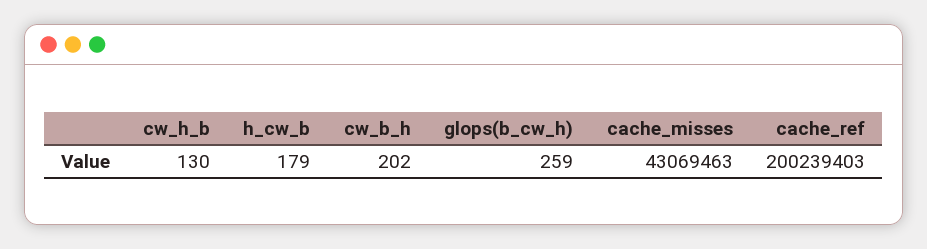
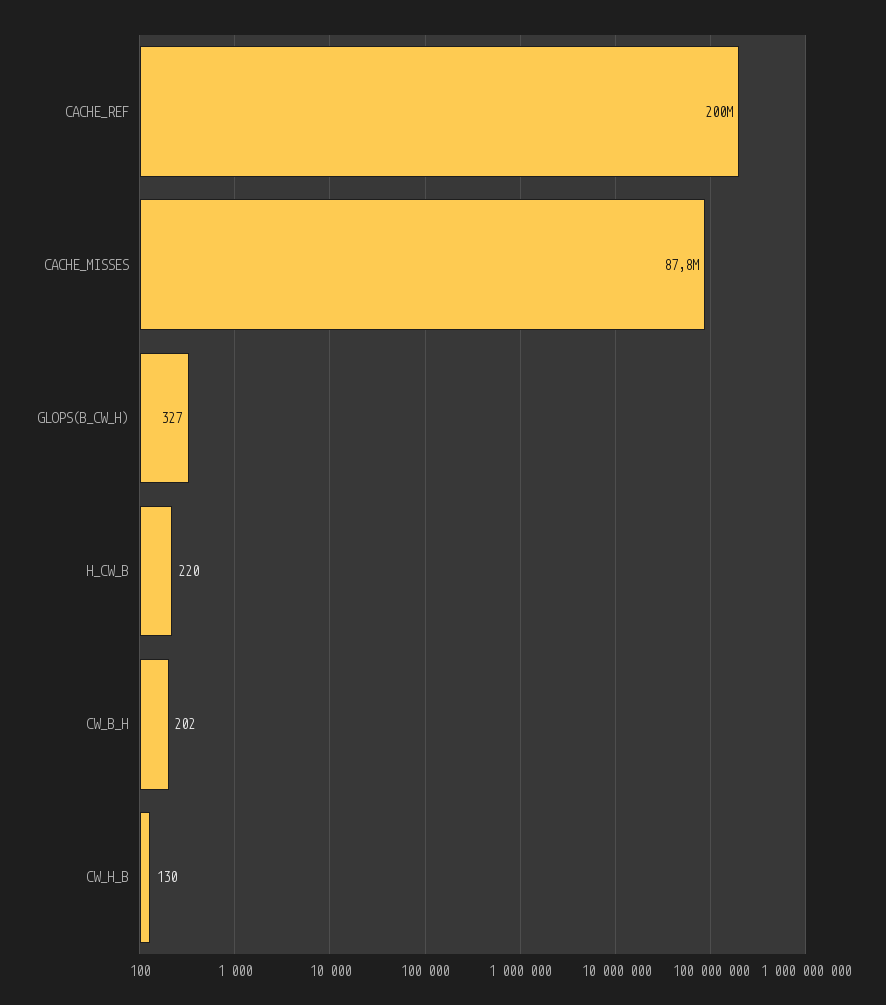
h_cw_b: 179 -> 220
glops(b_cw_h): 259 -> 327
cache_misses: 43069463 -> 87800000

